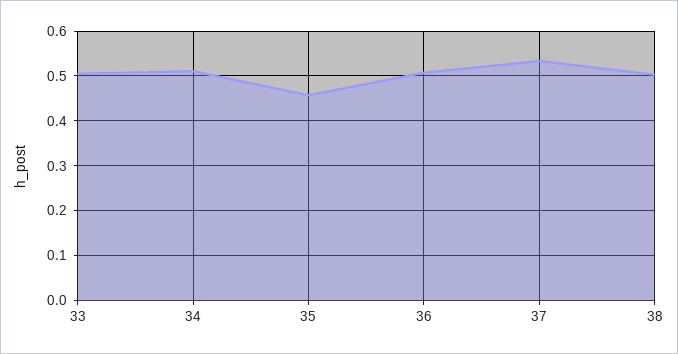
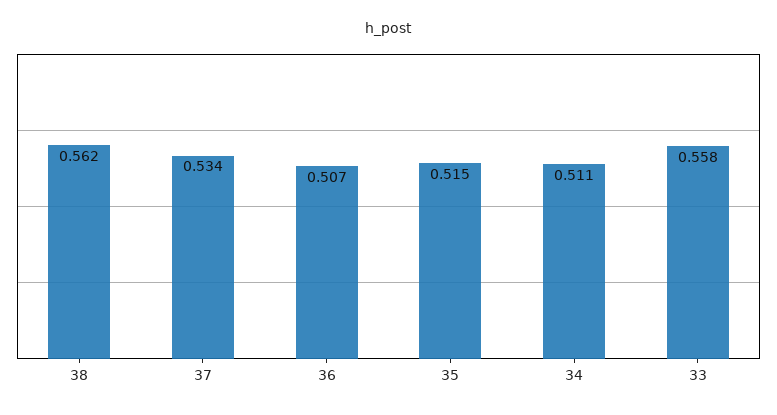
33: 0.5 -> 0.558
35: 0.46 -> 0.515
38: 0.5 -> 0.562

